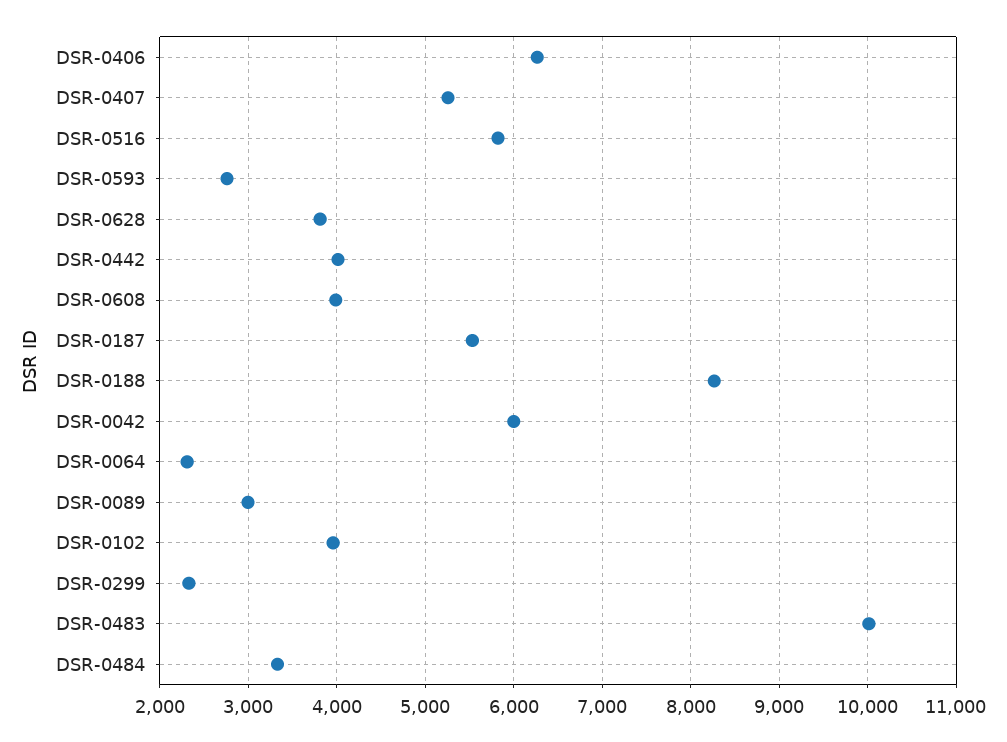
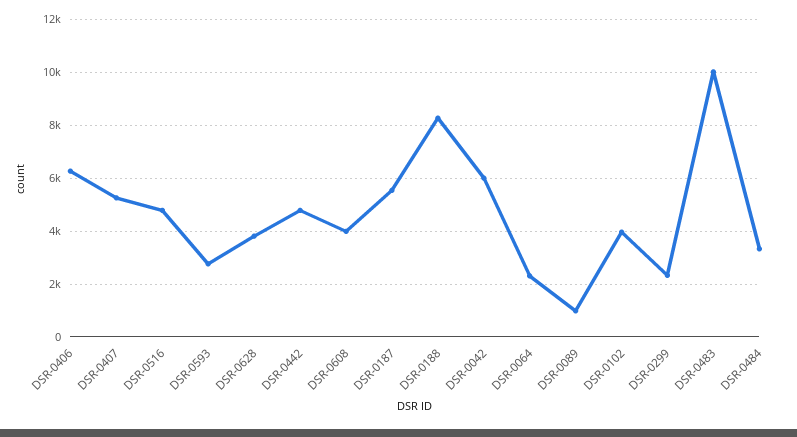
DSR-0516: 5800 -> 4750
DSR-0442: 4000 -> 4750
DSR-0089: 3000 -> 1000

